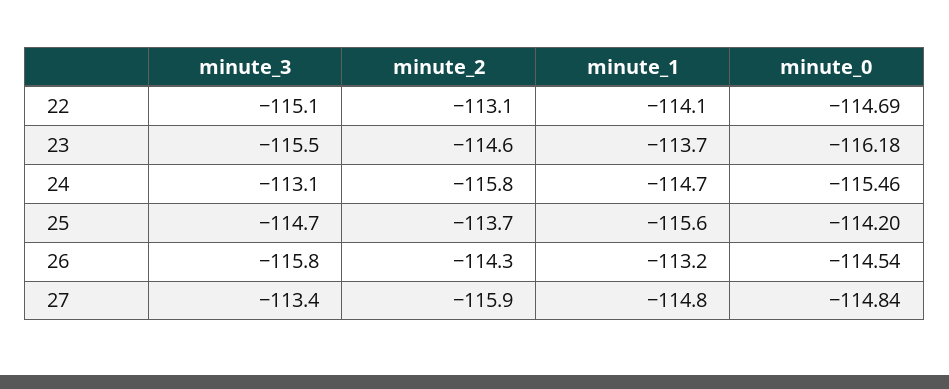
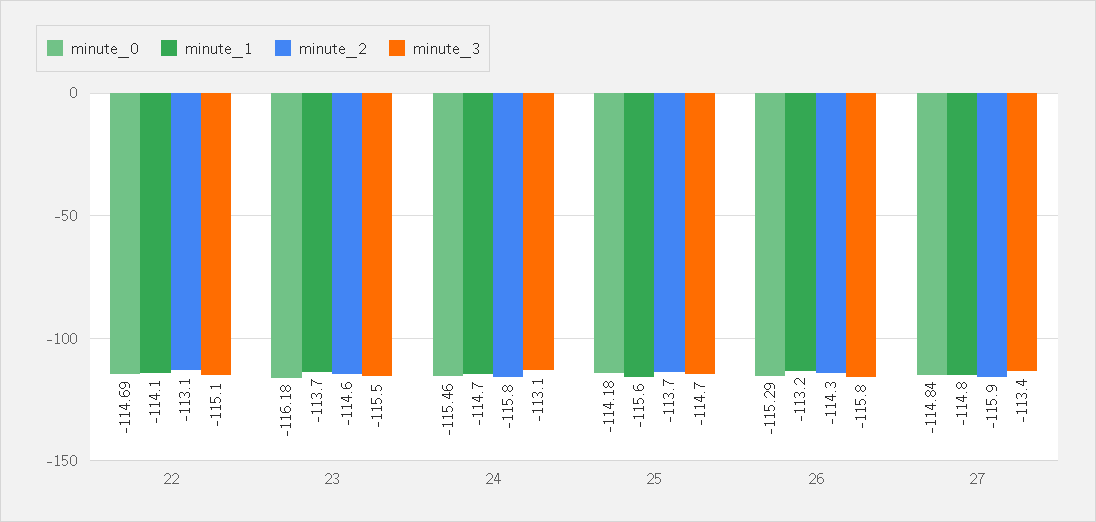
minute_0, 25: -114.2 -> -114.18
minute_0, 26: -114.54 -> -115.29

